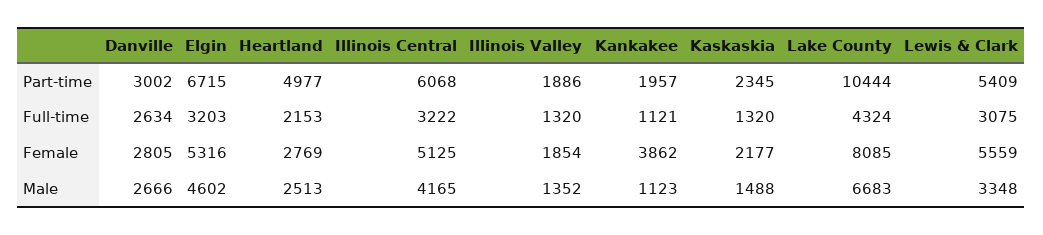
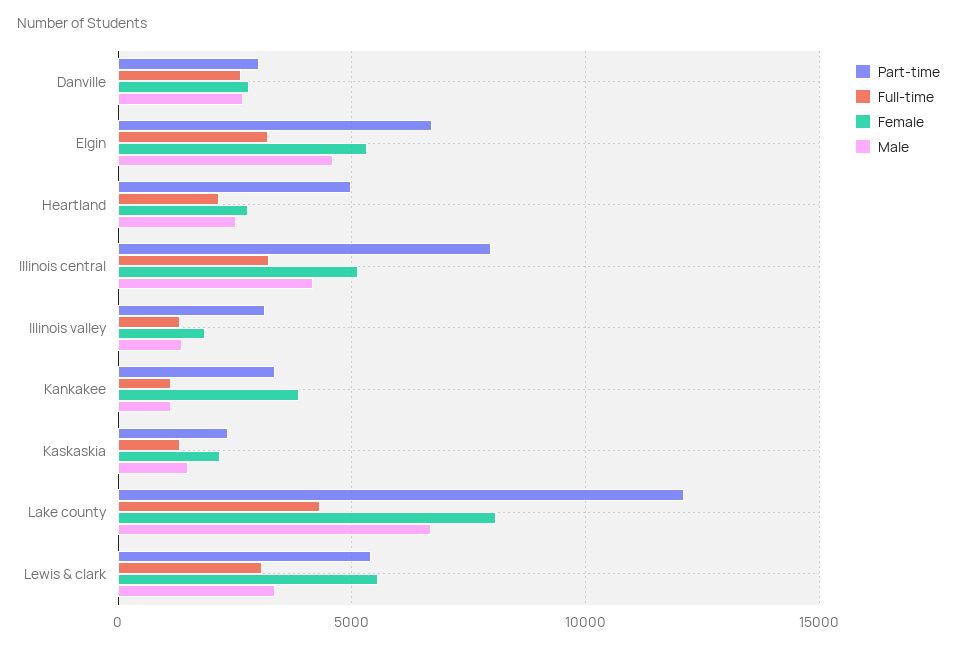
Part-time, Illinois Central: 6068 -> 8000
Part-time, Illinois Valley: 1886 -> 3000
Part-time, Kankakee: 1957 -> 3500
Part-time, Lake County: 10444 -> 12000

